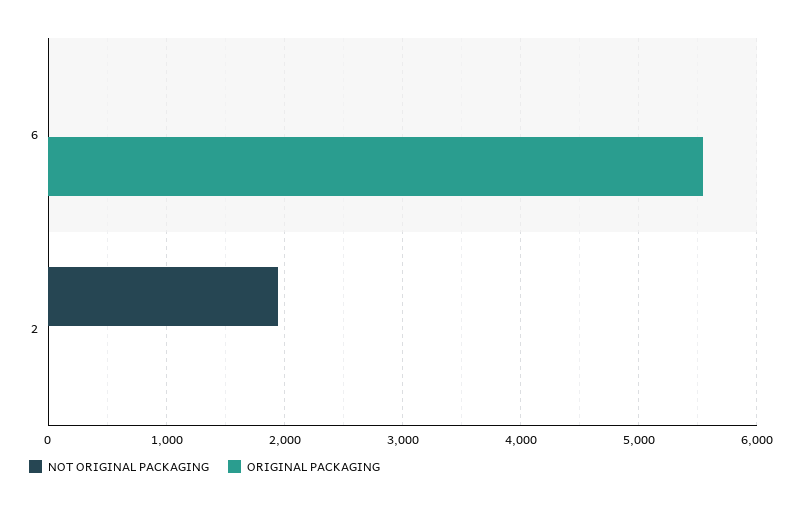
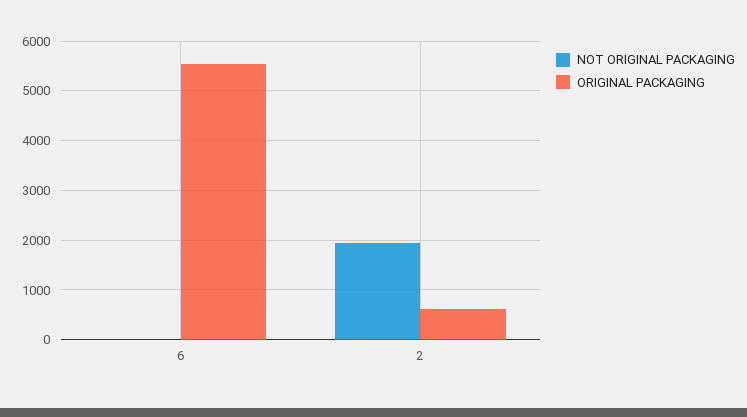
ORIGINAL PACKAGING, 2: 0 -> 600

